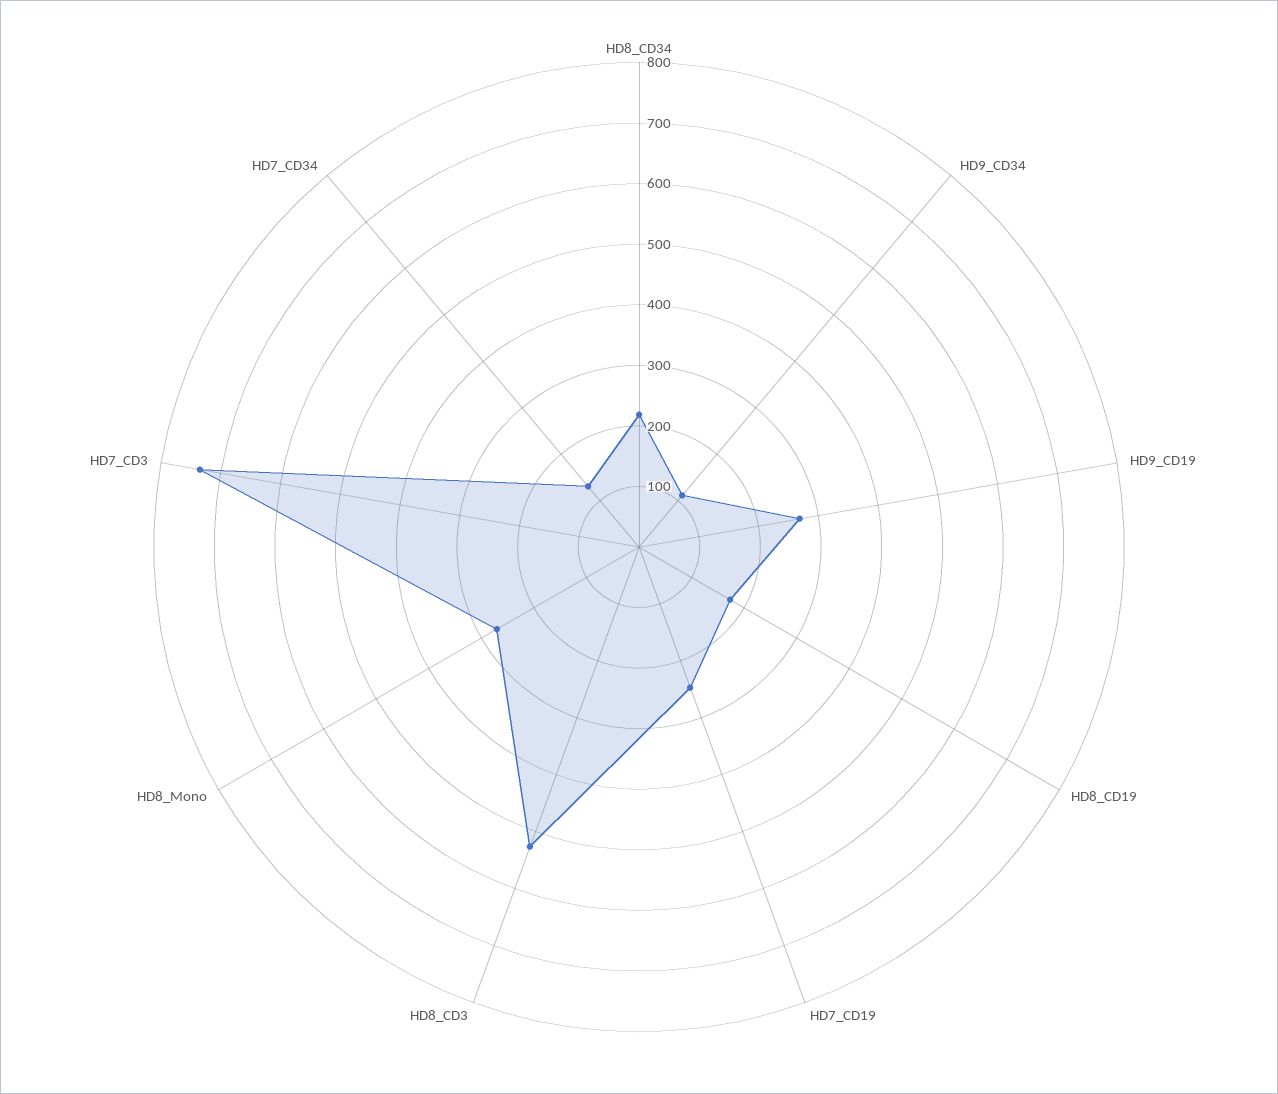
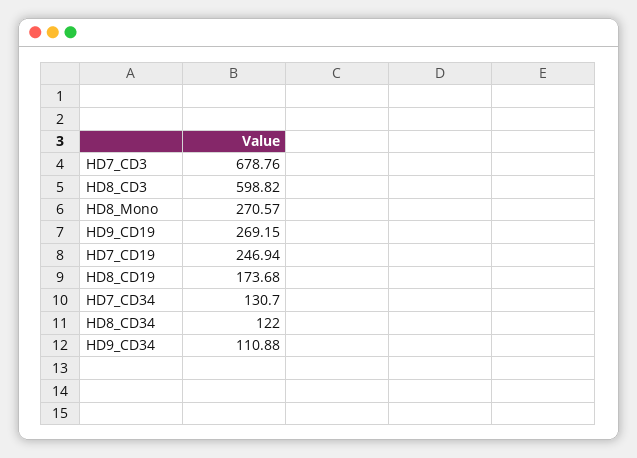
HD8_CD34: 220 -> 122
HD8_CD3: 520 -> 598.82
HD7_CD3: 740 -> 678.76

